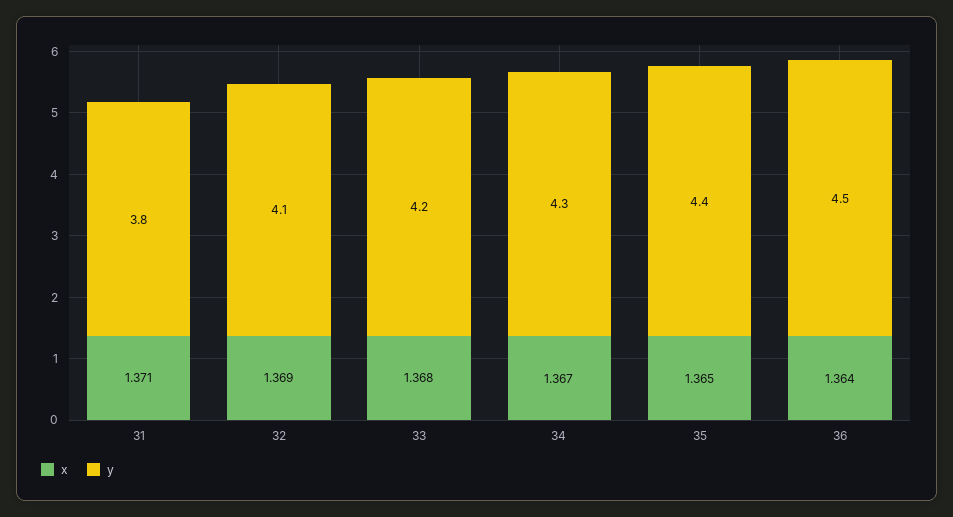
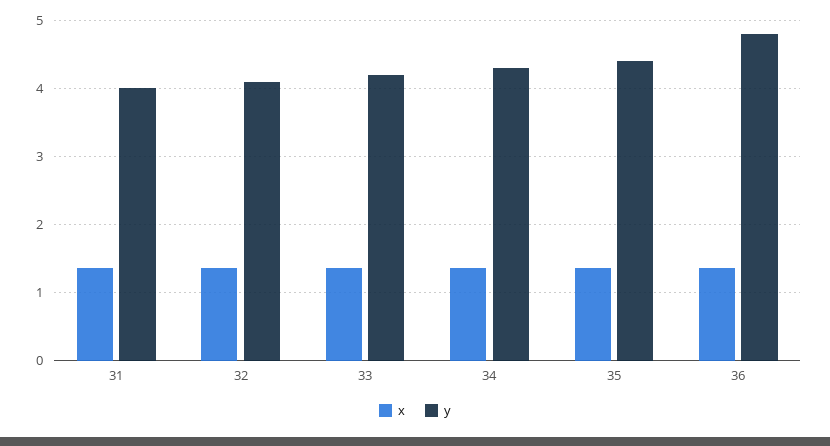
y, 31: 3.8 -> 4
y, 36: 4.5 -> 4.8

